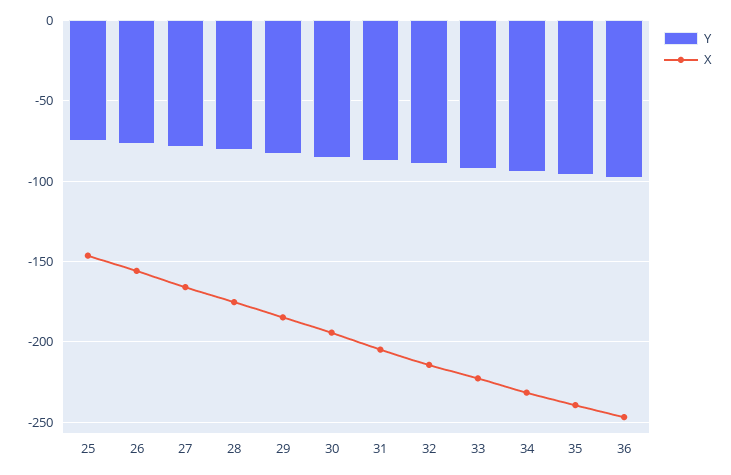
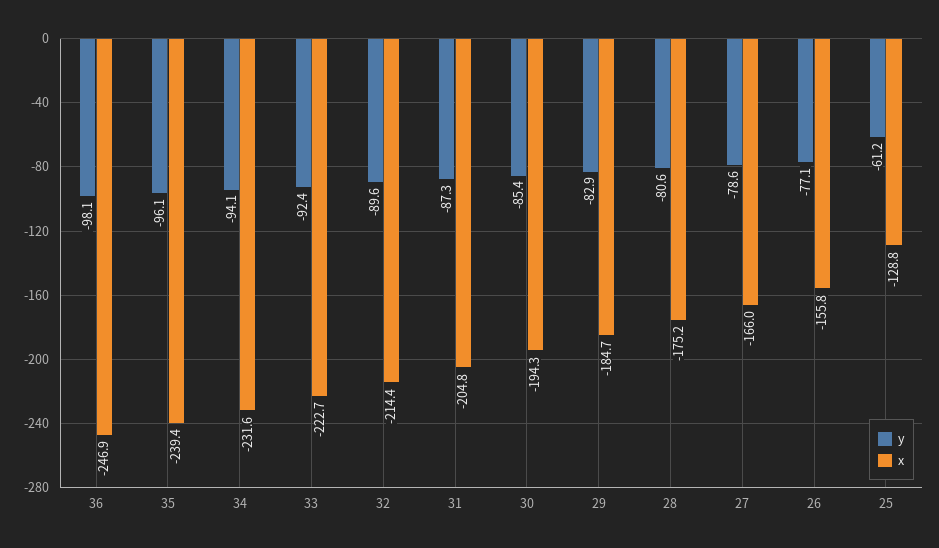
Y, 25: -75 -> -61.2
X, 25: -145 -> -128.8

